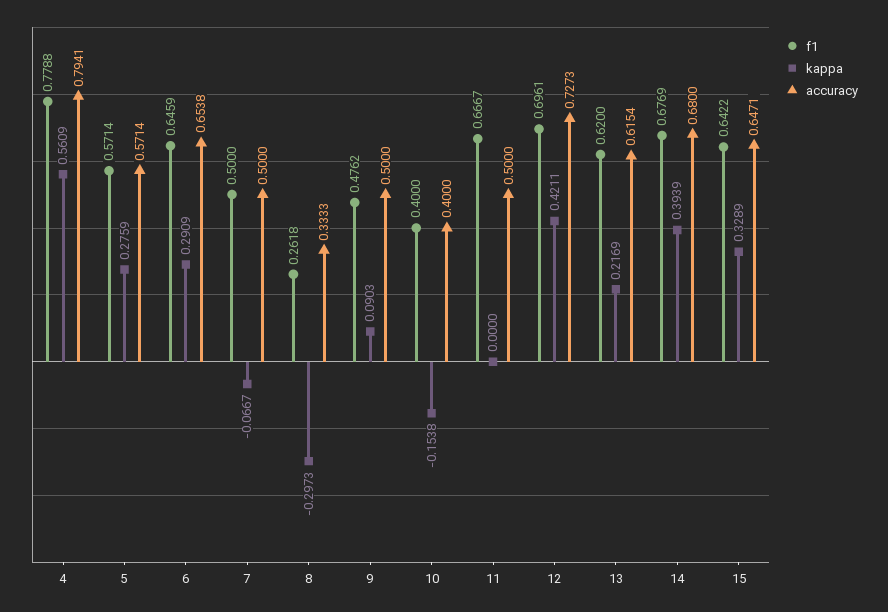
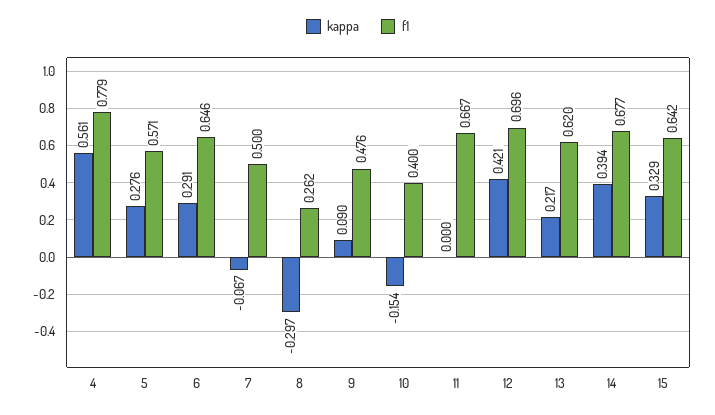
accuracy, 4: 0.7941 -> none
accuracy, 5: 0.5714 -> none
accuracy, 6: 0.6538 -> none
accuracy, 7: 0.5 -> none
accuracy, 8: 0.3333 -> none
accuracy, 9: 0.5 -> none
accuracy, 10: 0.4 -> none
accuracy, 11: 0.5 -> none
accuracy, 12: 0.7273 -> none
accuracy, 13: 0.6154 -> none
accuracy, 14: 0.68 -> none
accuracy, 15: 0.6471 -> none

